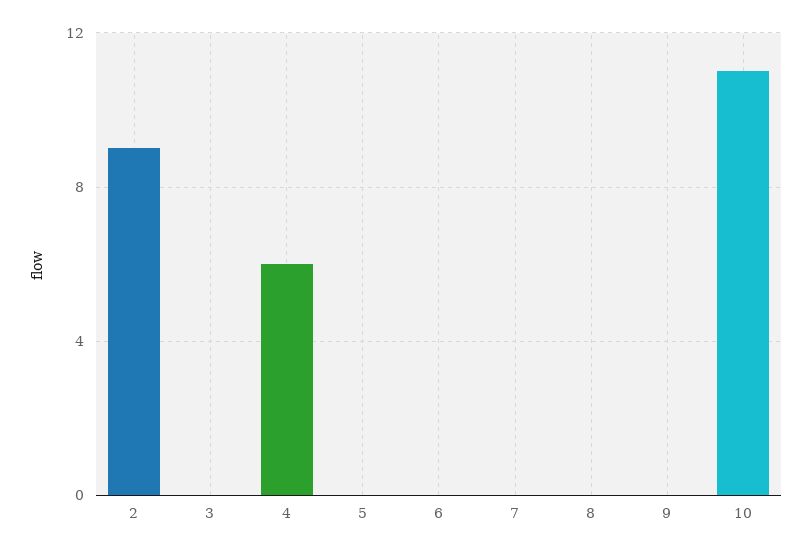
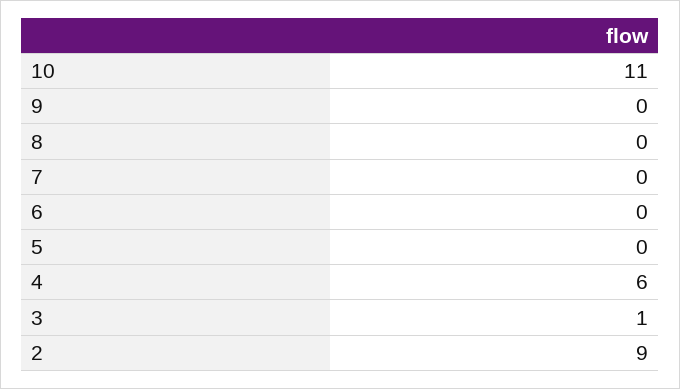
3: 0 -> 1

